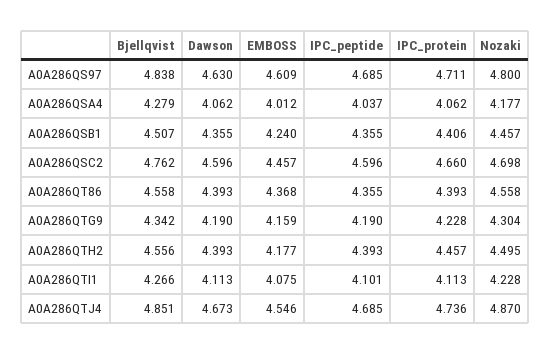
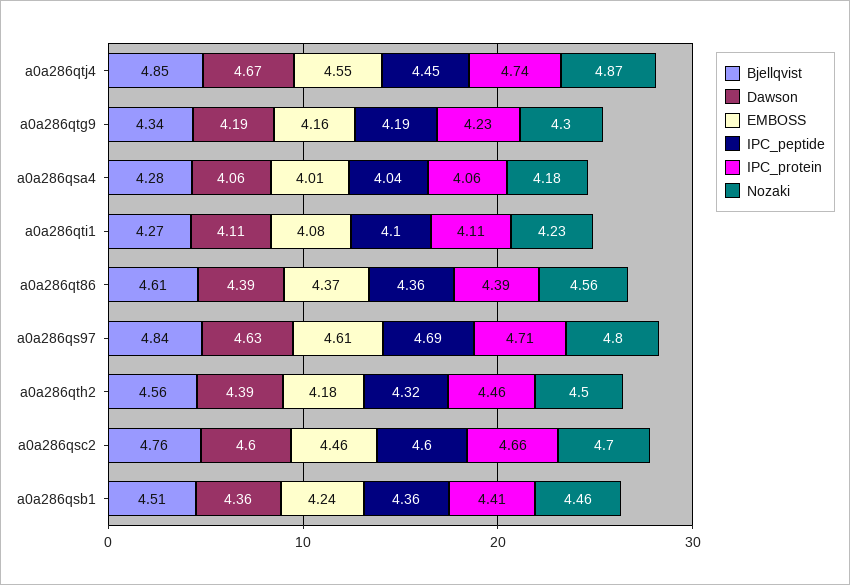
Bjellqvist, A0A286QT86: 4.558 -> 4.61
IPC_peptide, A0A286QTH2: 4.393 -> 4.32
IPC_peptide, A0A286QTJ4: 4.685 -> 4.45

